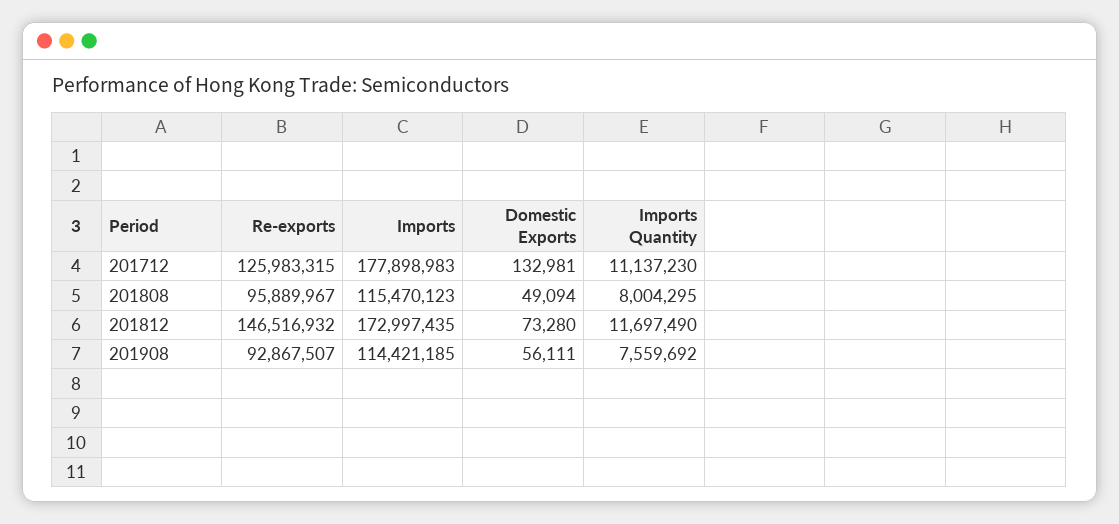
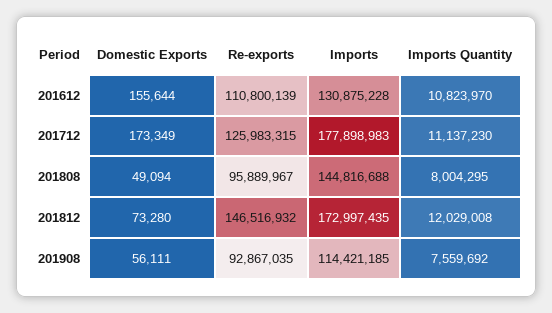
Domestic Exports, 201712: 132981 -> 173349
Imports, 201808: 115470123 -> 144816688
Imports Quantity, 201812: 11697490 -> 12029008
Re-exports, 201908: 92867507 -> 92867035
Domestic Exports, 201612: none -> 155644
Re-exports, 201612: none -> 110800139
Imports, 201612: none -> 130875228
Imports Quantity, 201612: none -> 10823970

